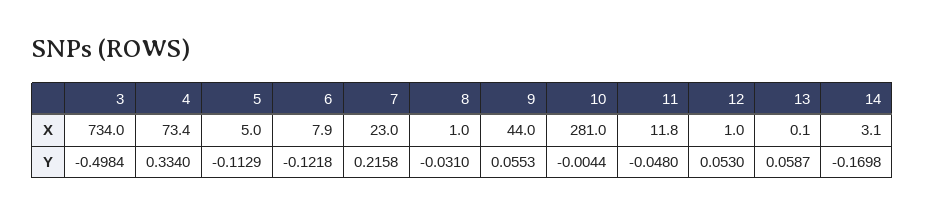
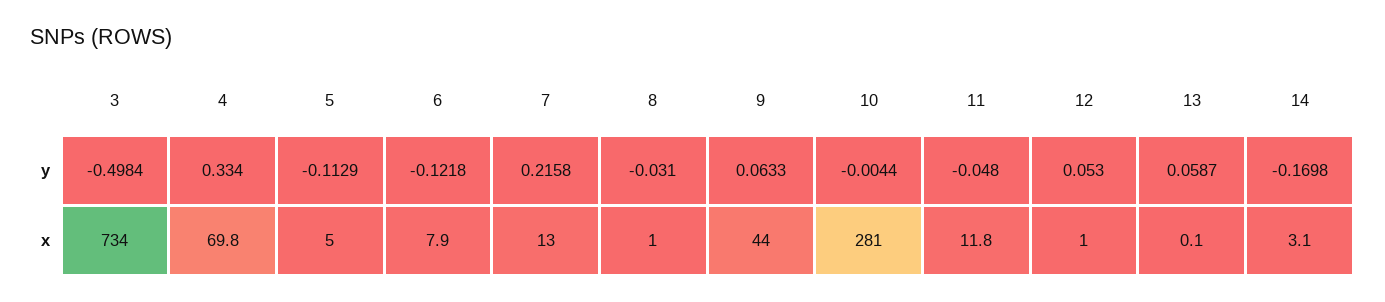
4, X: 73.4 -> 69.8
7, X: 23 -> 13
9, Y: 0.0553 -> 0.0633

